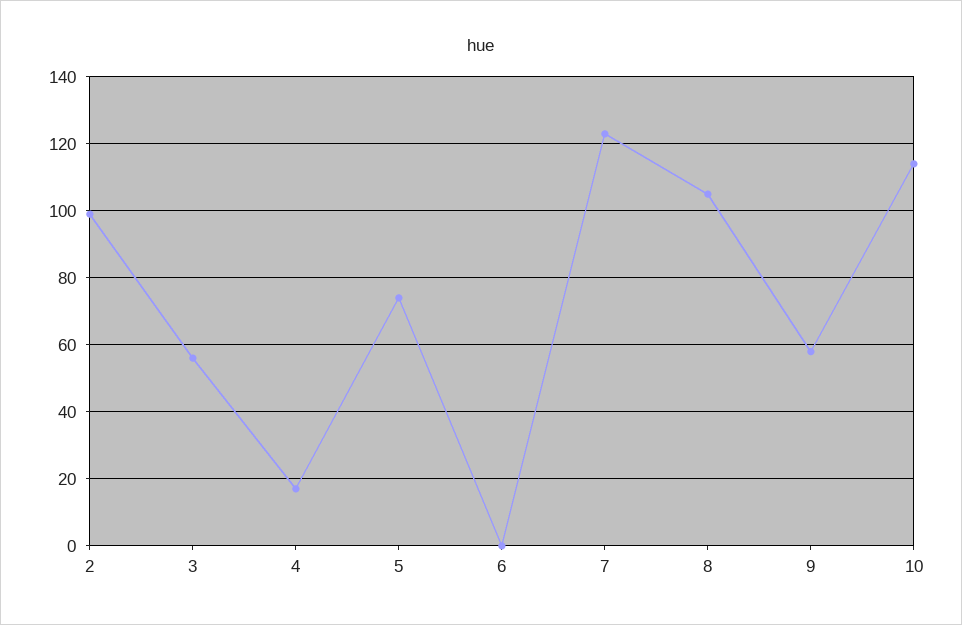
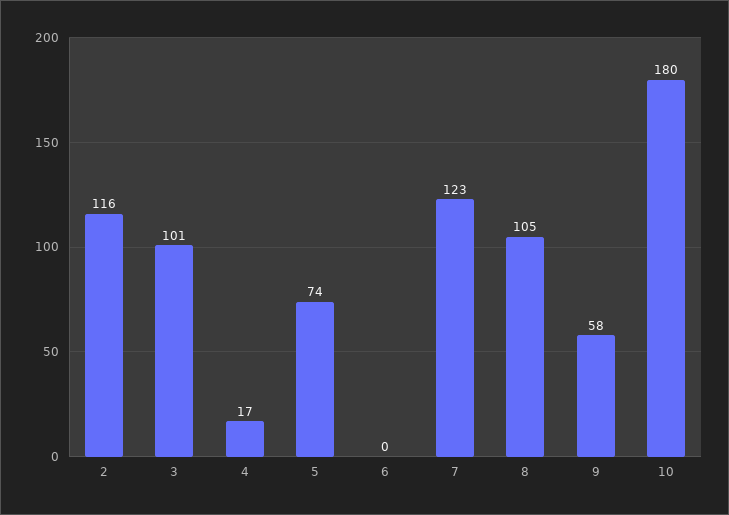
2: 100 -> 116
3: 55 -> 101
10: 115 -> 180

